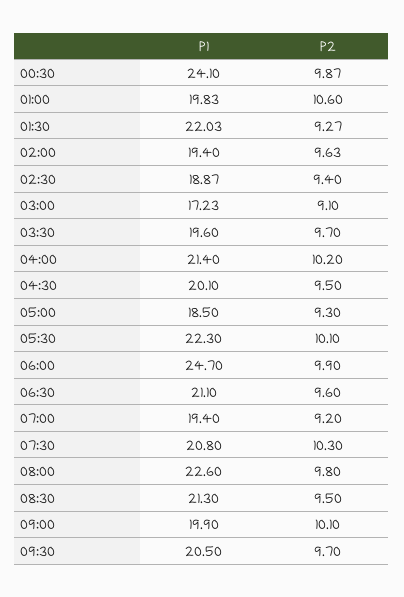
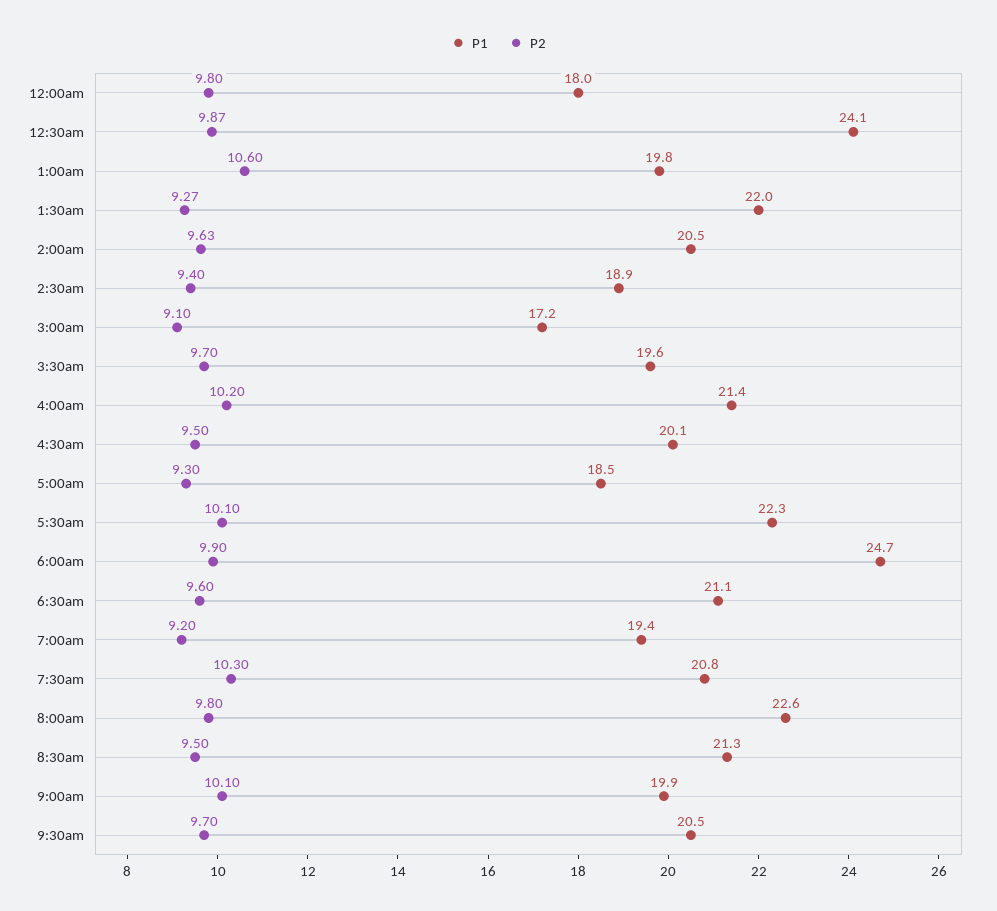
P1, 02:00: 19.4 -> 20.5
P1, 12:00am: none -> 18
P2, 12:00am: none -> 9.8

